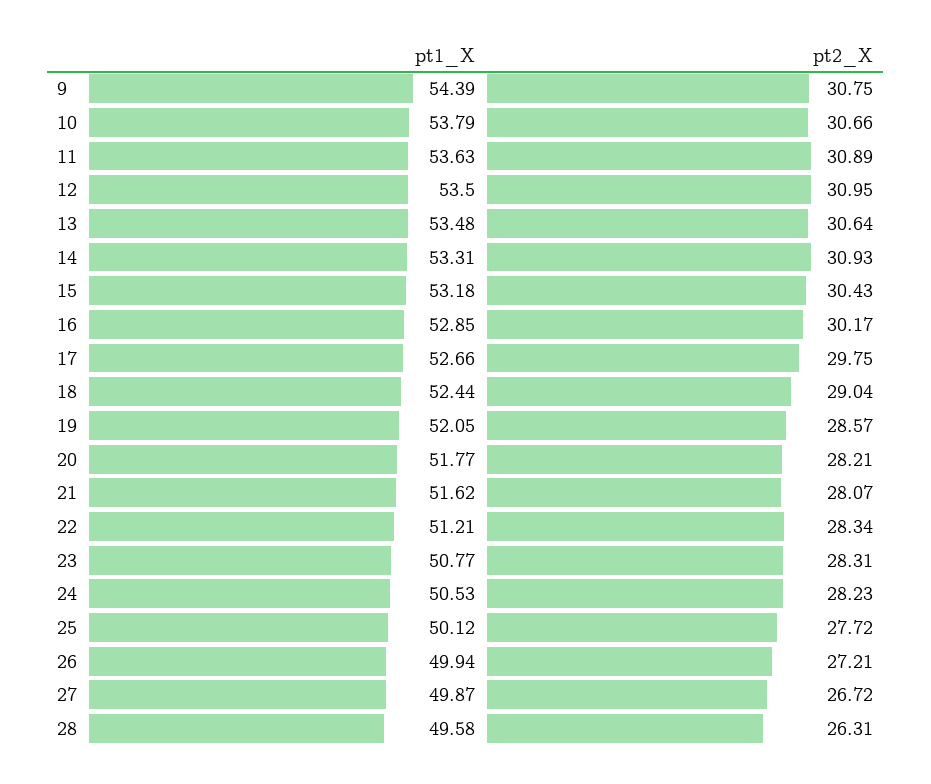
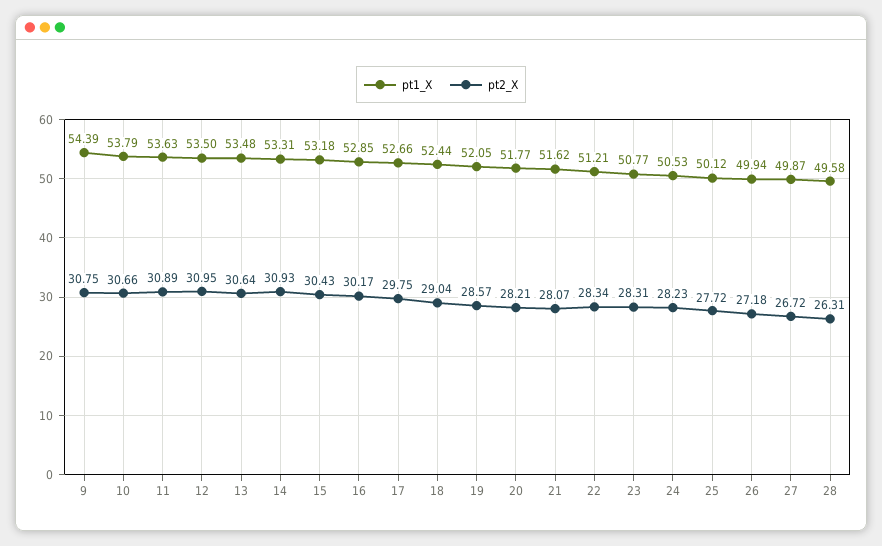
pt2_X, 26: 27.21 -> 27.18

